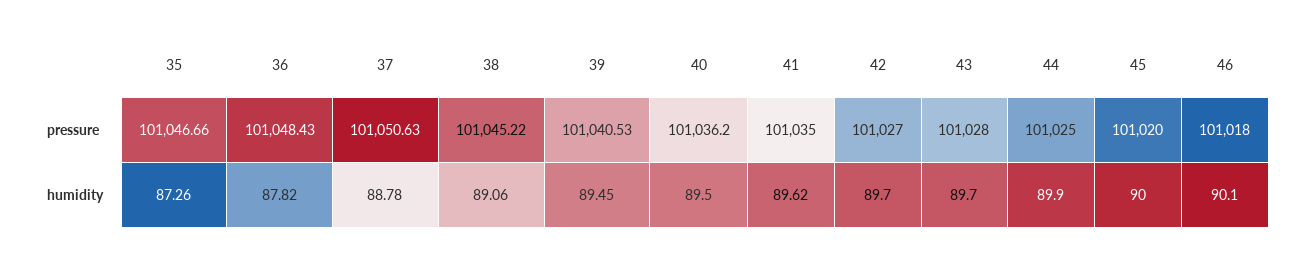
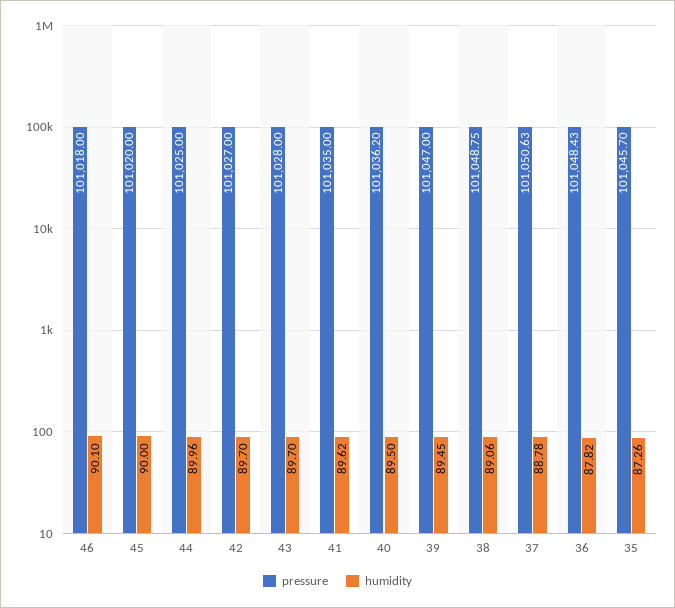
pressure, 35: 101046.66 -> 101045.7
pressure, 38: 101045.22 -> 101048.75
pressure, 39: 101040.53 -> 101047
humidity, 44: 89.9 -> 89.96

